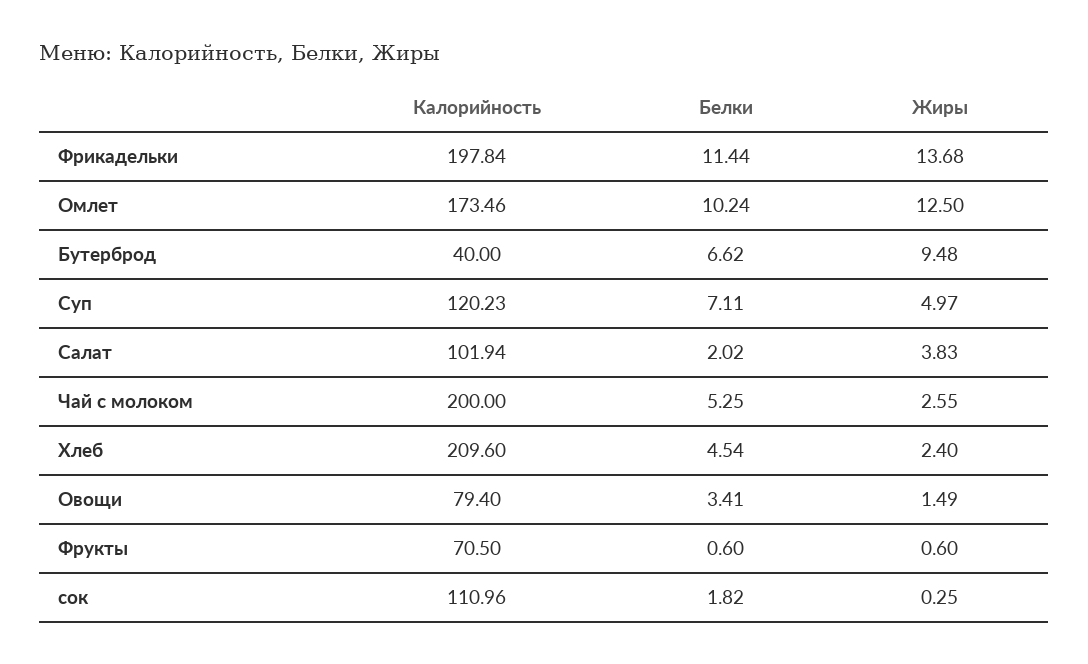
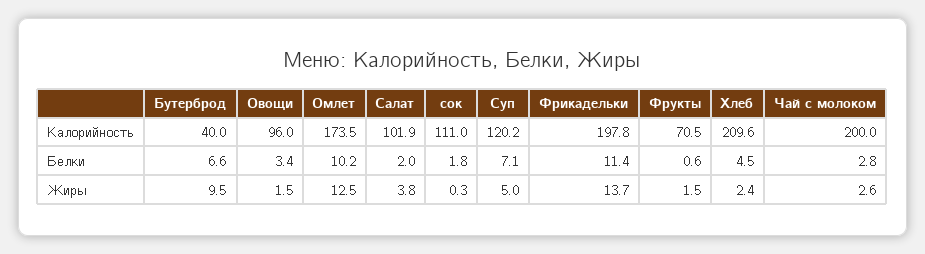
Белки, Чай с молоком: 5.25 -> 2.8
Калорийность, Овощи: 79.4 -> 96
Жиры, Фрукты: 0.6 -> 1.5

